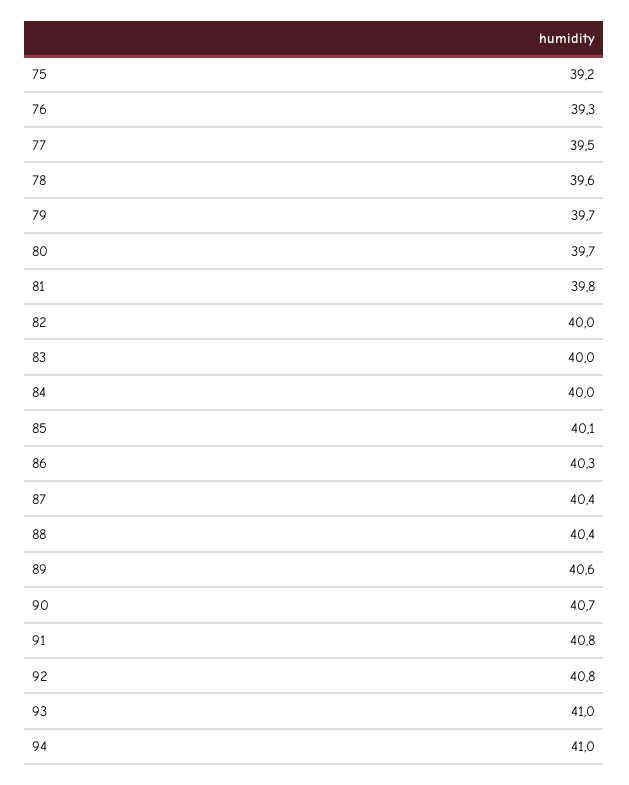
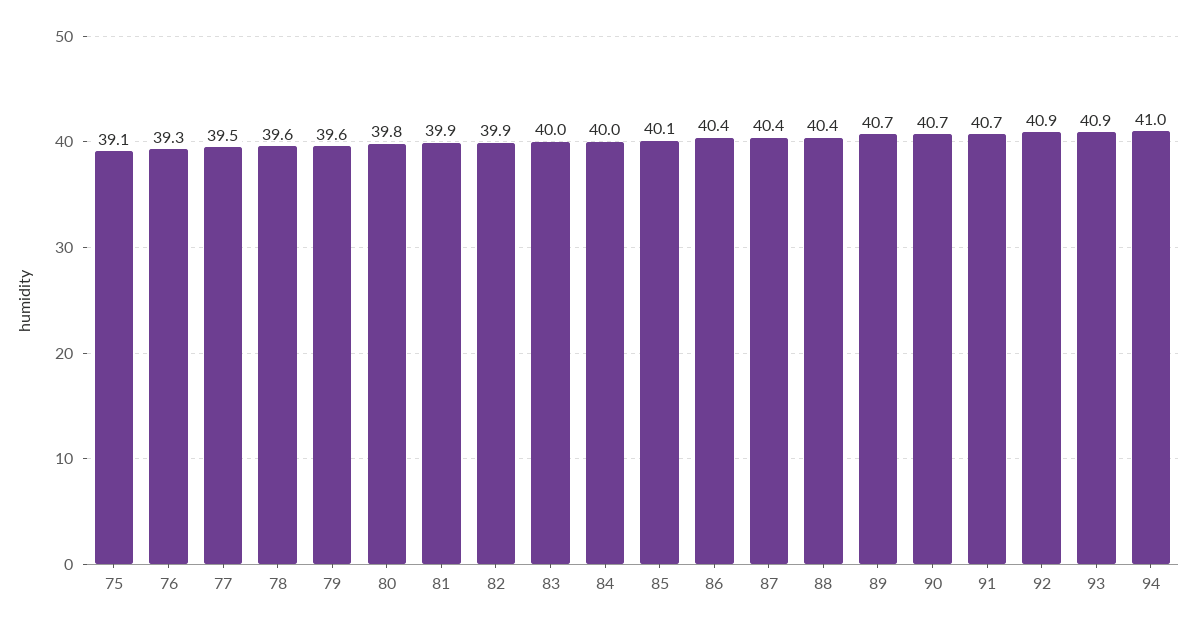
75: 39.2 -> 39.1
79: 39.7 -> 39.6
80: 39.7 -> 39.8
81: 39.8 -> 39.9
82: 40 -> 39.9
86: 40.3 -> 40.4
89: 40.6 -> 40.7
91: 40.8 -> 40.7
92: 40.8 -> 40.9
93: 41 -> 40.9

